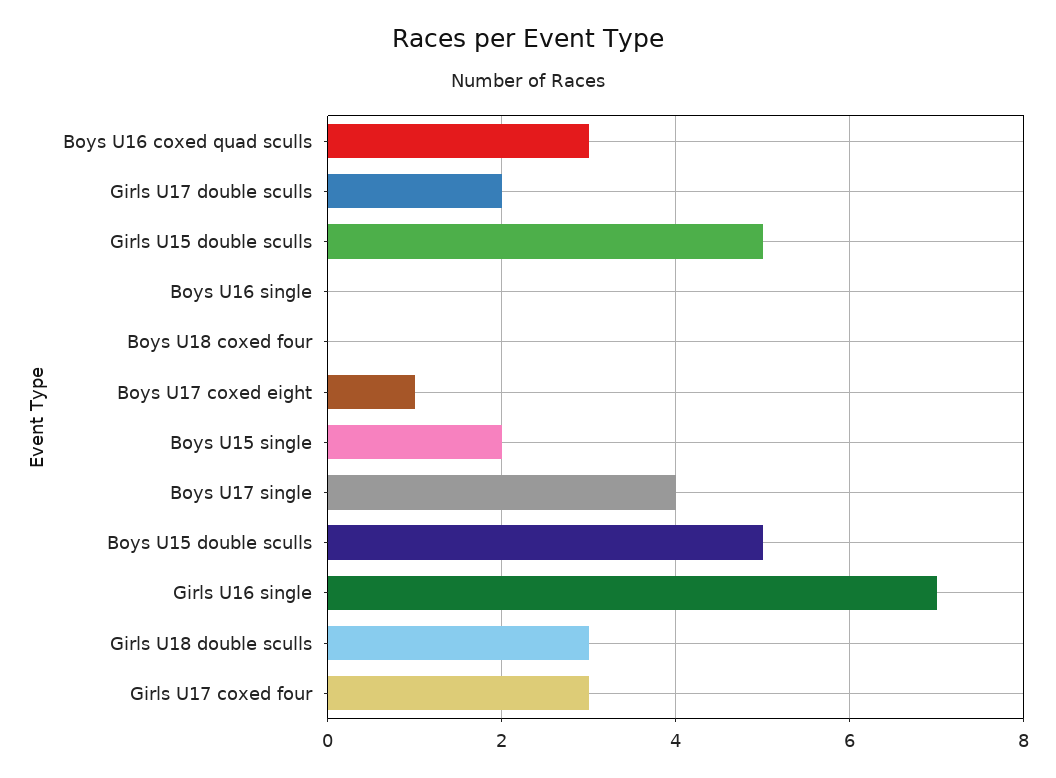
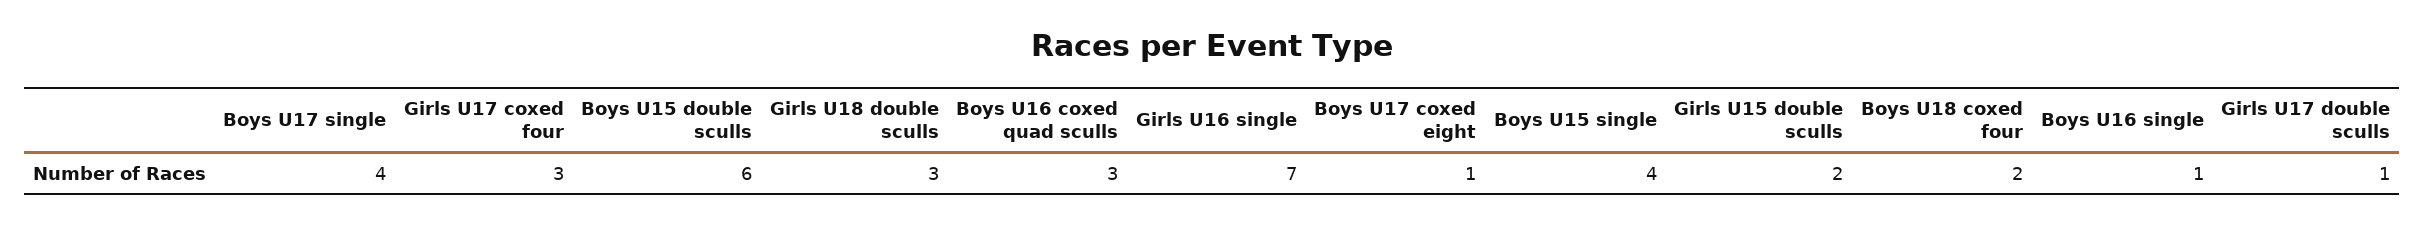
Girls U17 double sculls: 2 -> 1
Girls U15 double sculls: 5 -> 2
Boys U16 single: 0 -> 1
Boys U18 coxed four: 0 -> 2
Boys U15 single: 2 -> 4
Boys U15 double sculls: 5 -> 6

